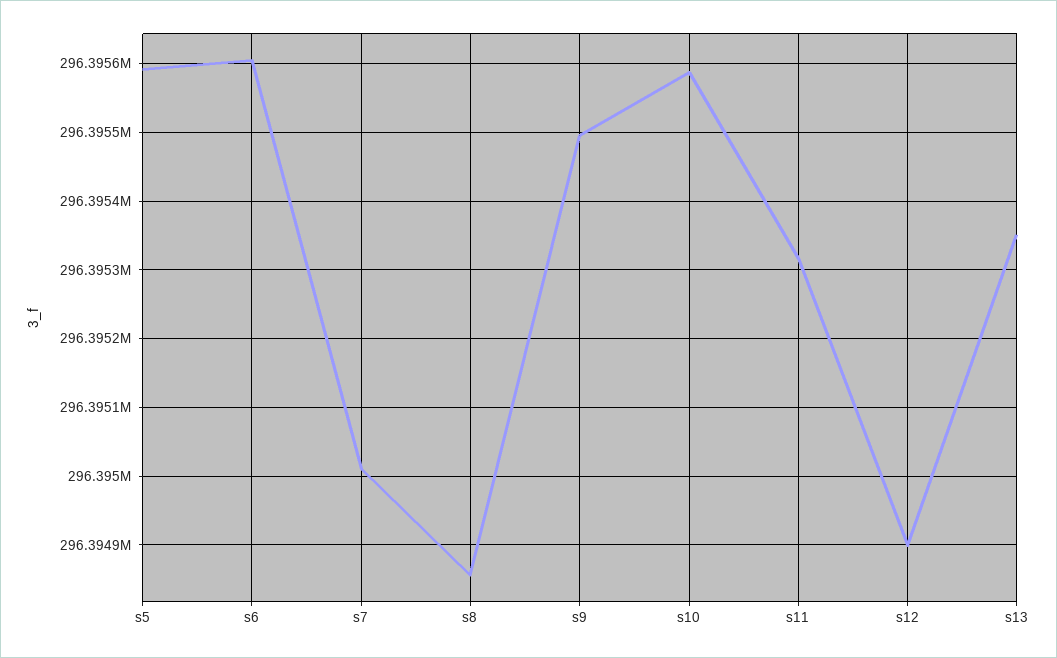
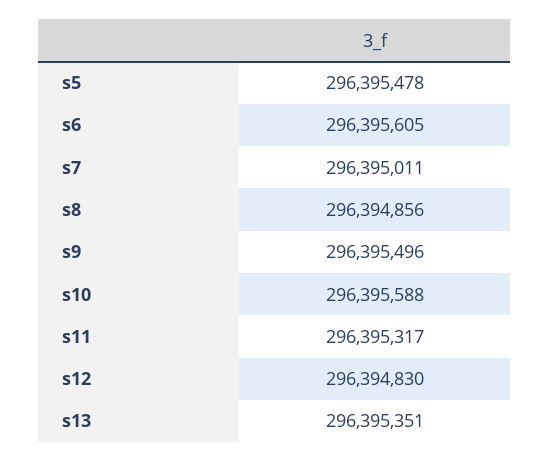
s5: 296395590 -> 296395478
s12: 296394900 -> 296394830

